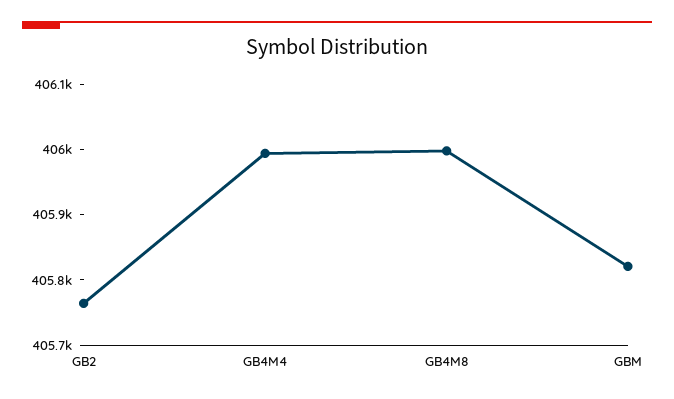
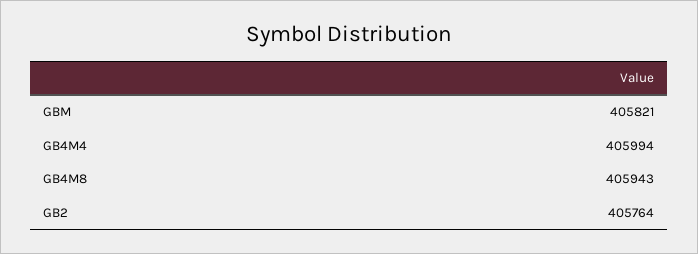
GB4M8: 406000 -> 405943

